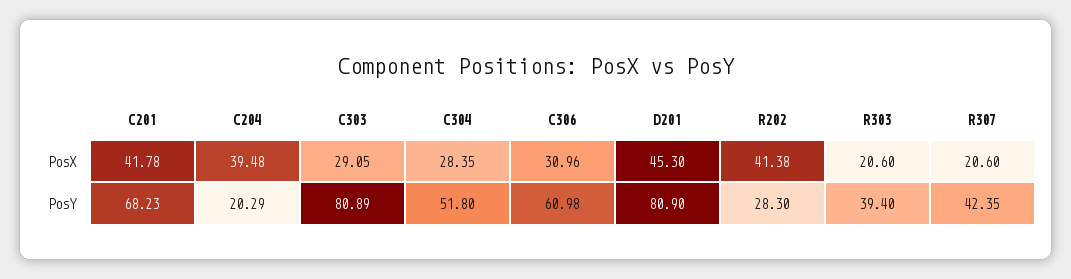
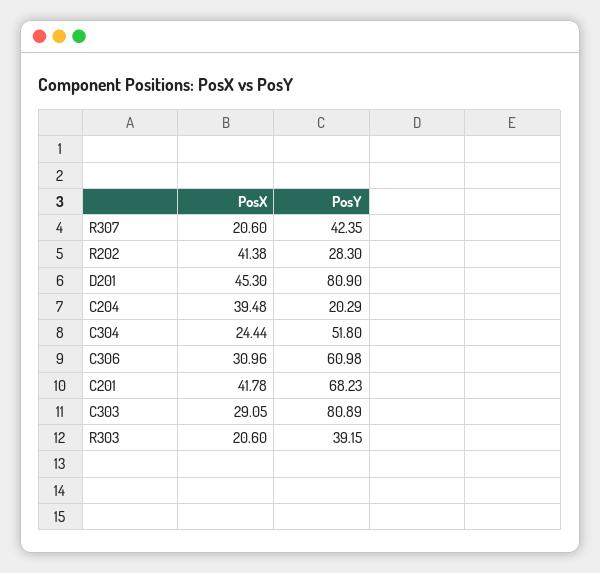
C304, PosX: 28.35 -> 24.44
R303, PosY: 39.4 -> 39.15

